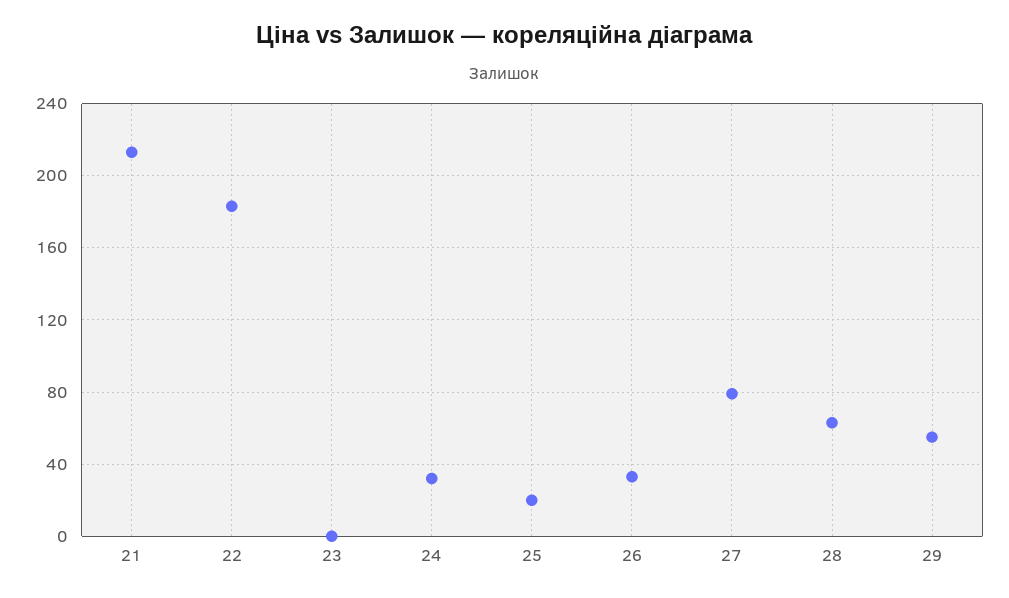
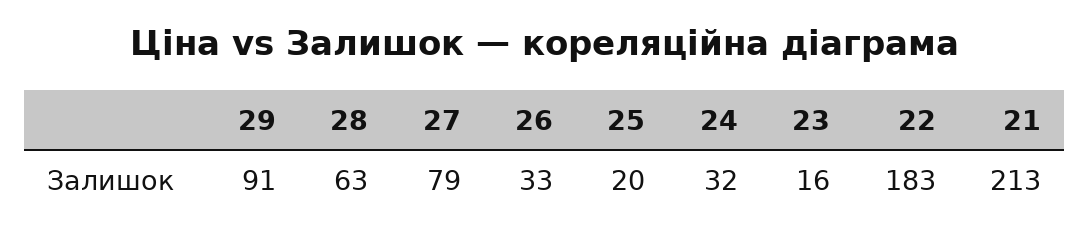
23: 0 -> 16
29: 55 -> 91

